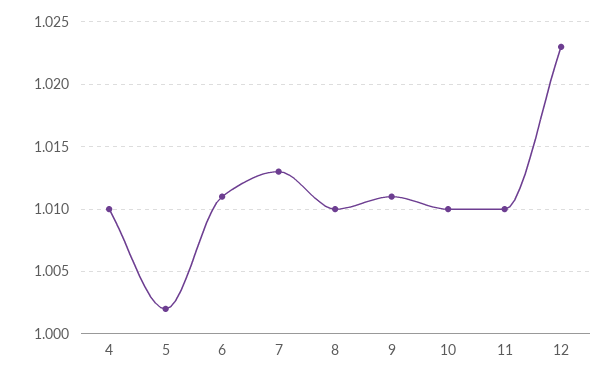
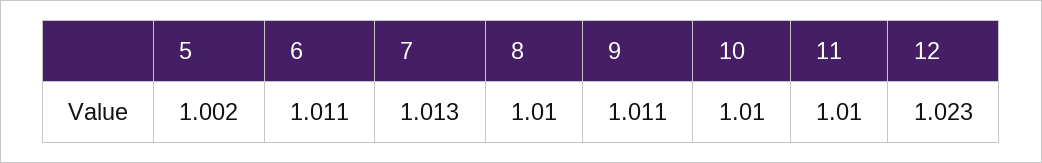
4: 1.01 -> none

